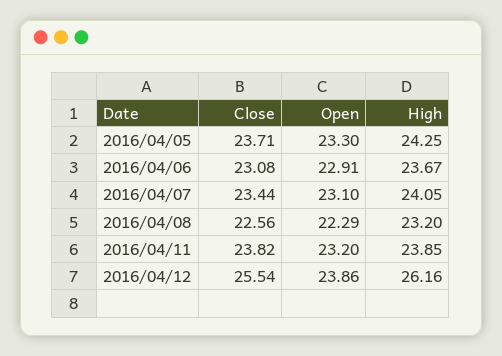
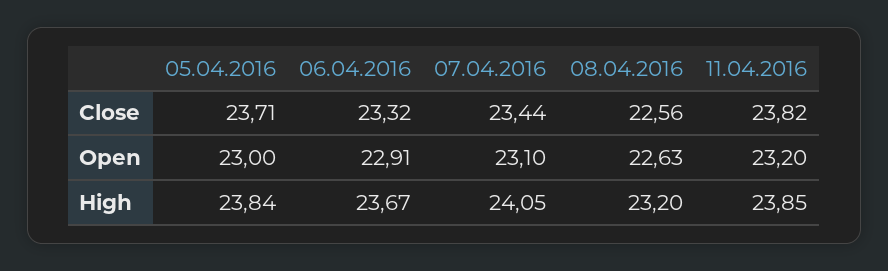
Open, 2016/04/05: 23.3 -> 23
High, 2016/04/05: 24.25 -> 23.84
Close, 2016/04/06: 23.08 -> 23.32
Open, 2016/04/08: 22.29 -> 22.63
Close, 2016/04/12: 25.54 -> none
Open, 2016/04/12: 23.86 -> none
High, 2016/04/12: 26.16 -> none

